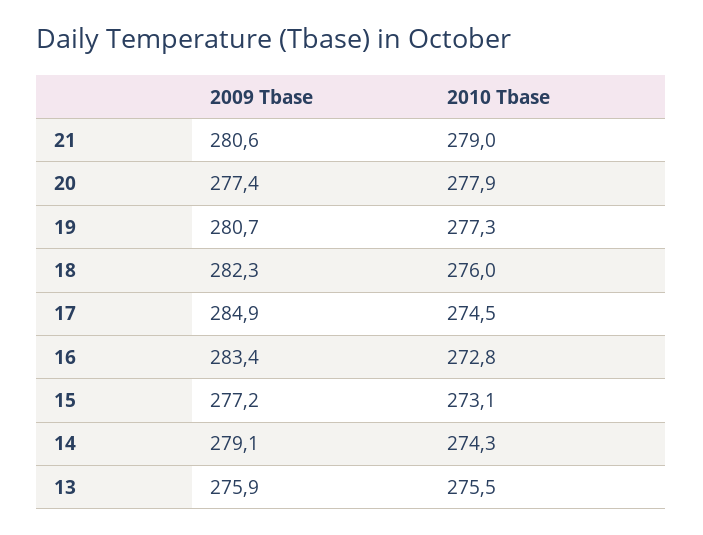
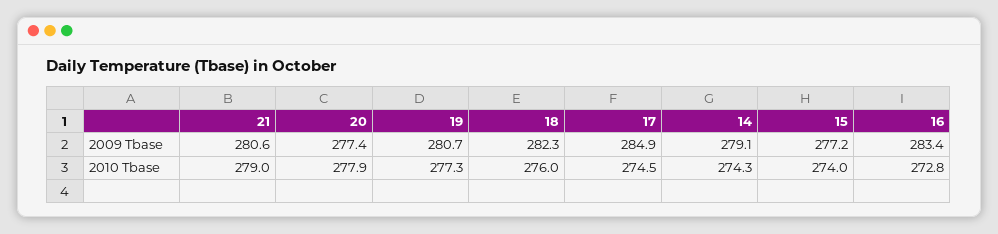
2010 Tbase, 15: 273.1 -> 274
2009 Tbase, 13: 275.9 -> none
2010 Tbase, 13: 275.5 -> none

